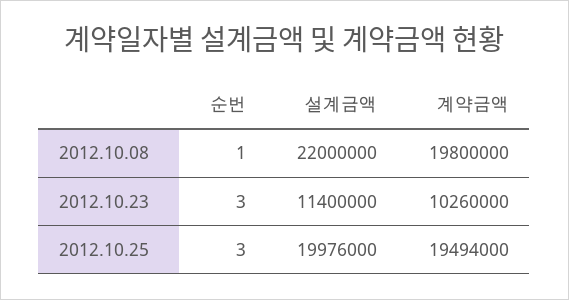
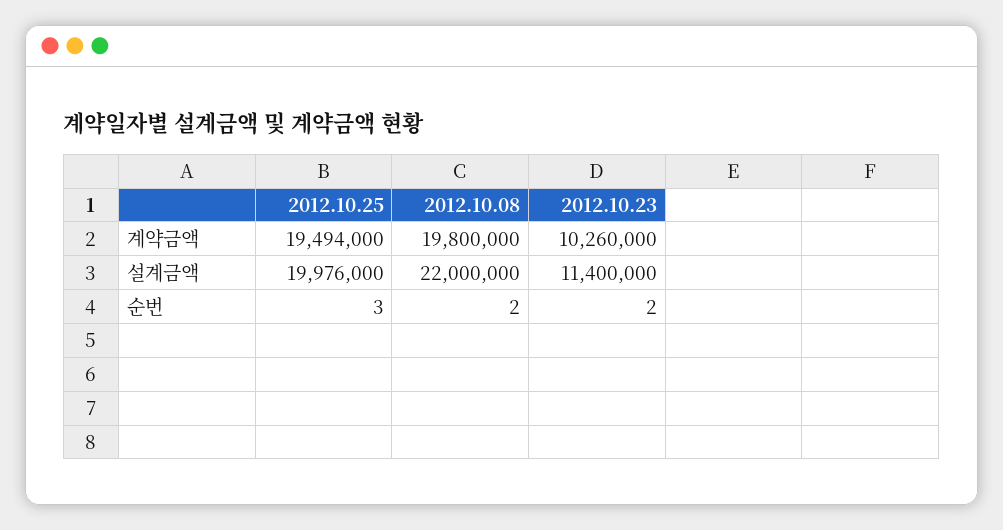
순번, 2012.10.08: 1 -> 2
순번, 2012.10.23: 3 -> 2

